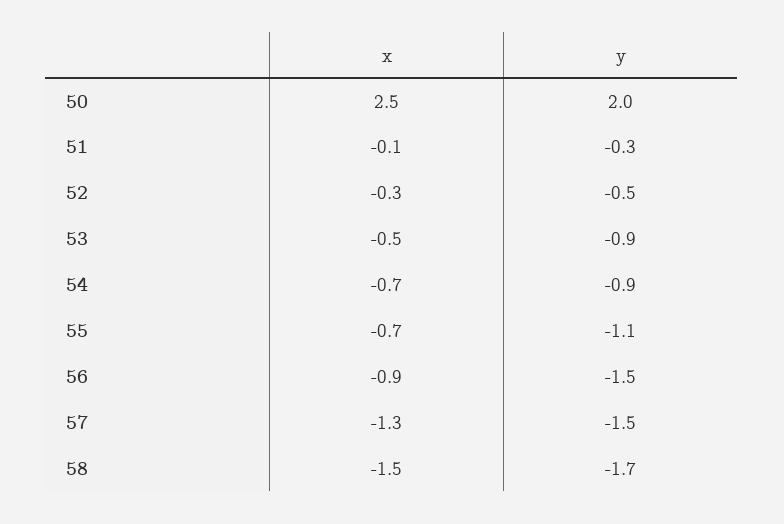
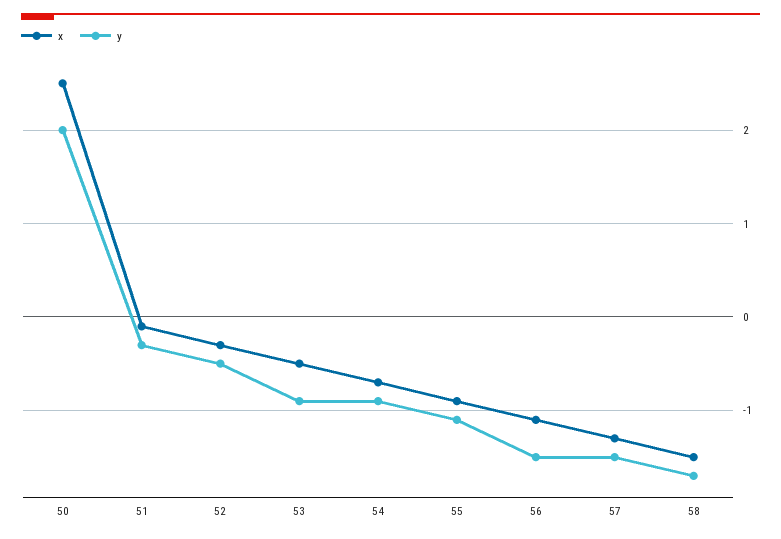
x, 55: -0.7 -> -0.9
x, 56: -0.9 -> -1.1

